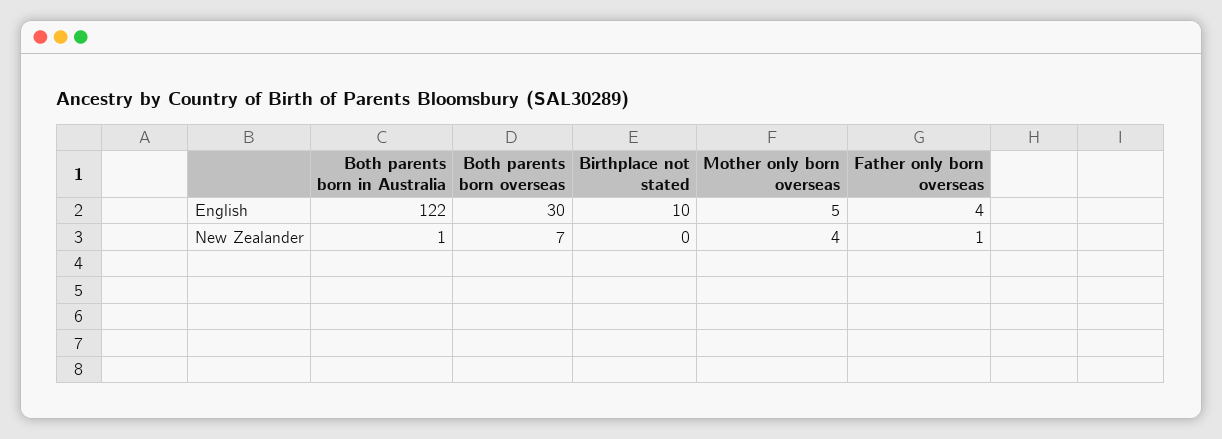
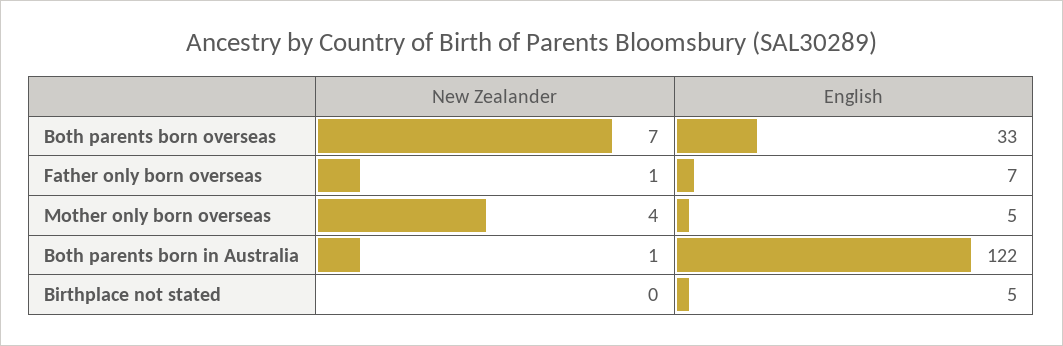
Both parents born overseas, English: 30 -> 33
Birthplace not stated, English: 10 -> 5
Father only born overseas, English: 4 -> 7

